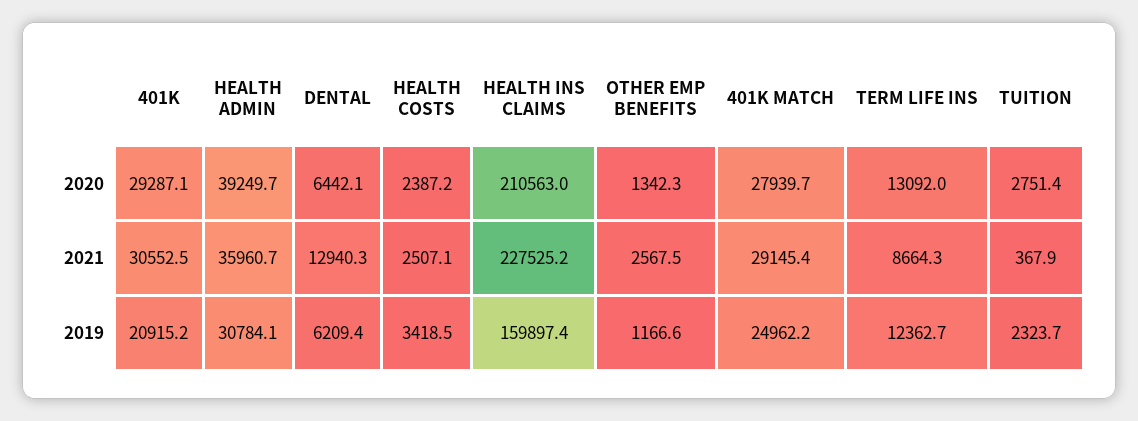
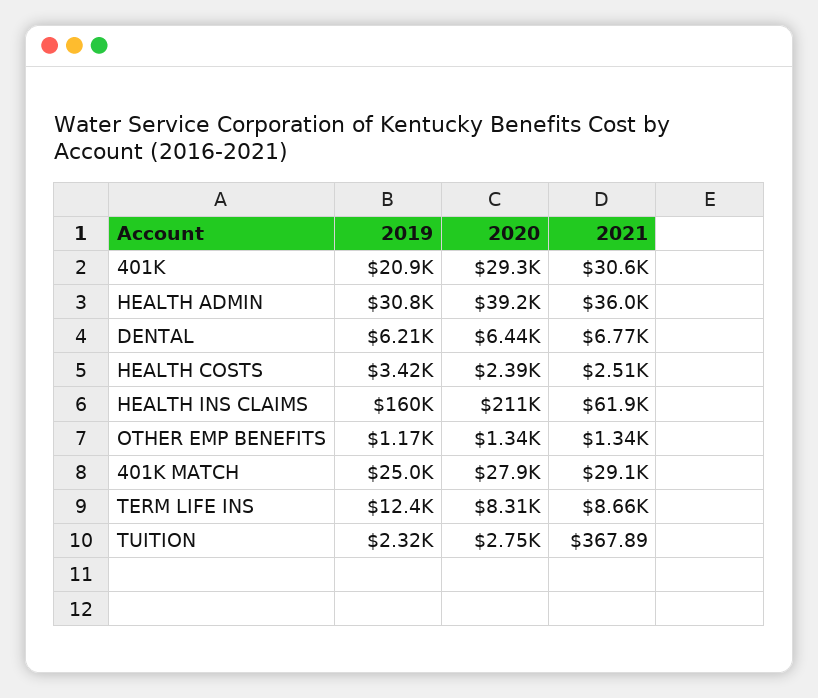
TERM LIFE INS, 2020: 13092 -> 8310
DENTAL, 2021: 12940.3 -> 6770
HEALTH INS CLAIMS, 2021: 227525.2 -> 61900
OTHER EMP BENEFITS, 2021: 2567.5 -> 1340

